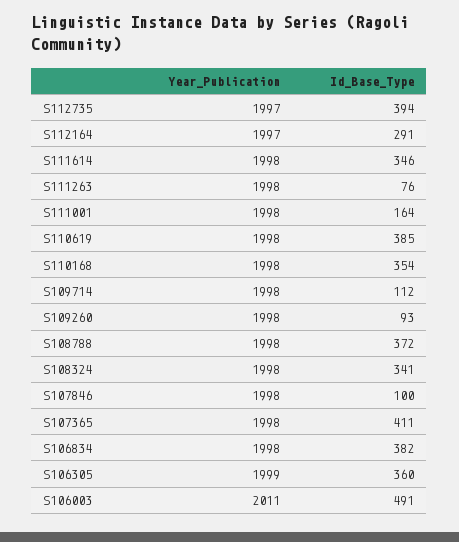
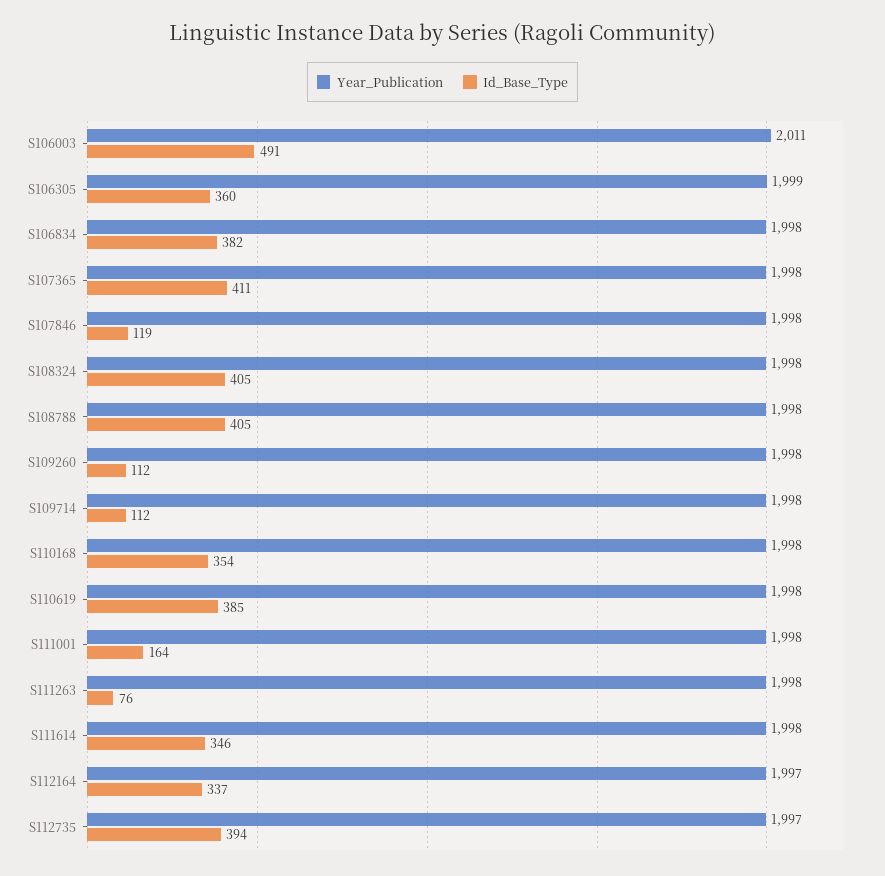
Id_Base_Type, S112164: 291 -> 337
Id_Base_Type, S109260: 93 -> 112
Id_Base_Type, S108788: 372 -> 405
Id_Base_Type, S108324: 341 -> 405
Id_Base_Type, S107846: 100 -> 119

